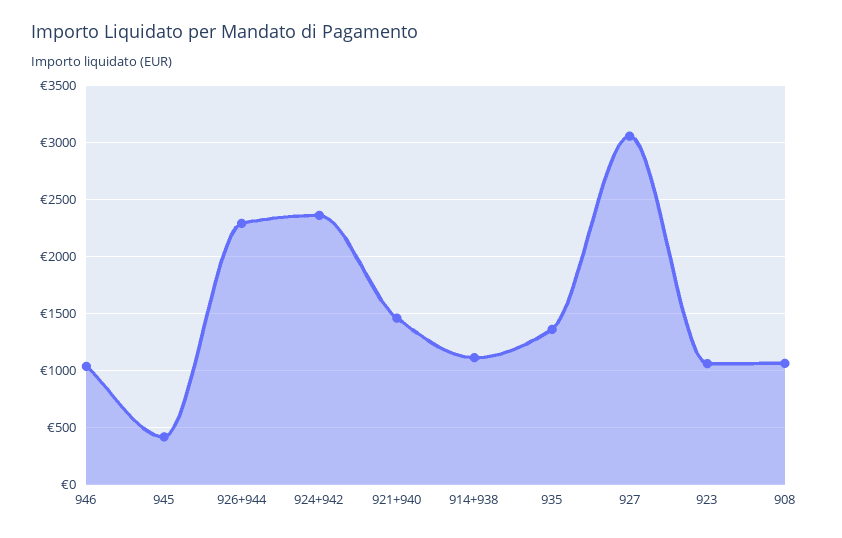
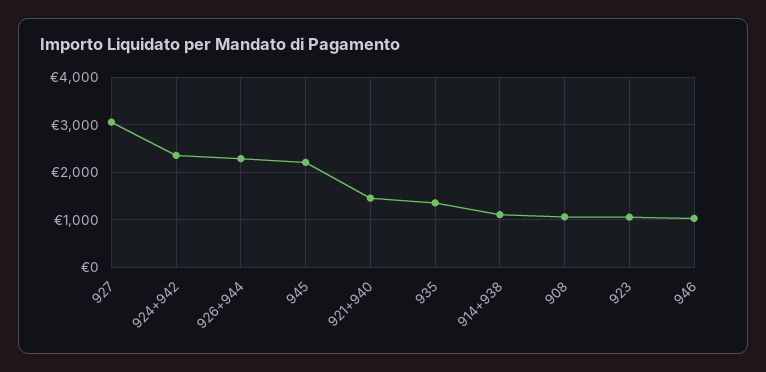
945: 400 -> 2200

